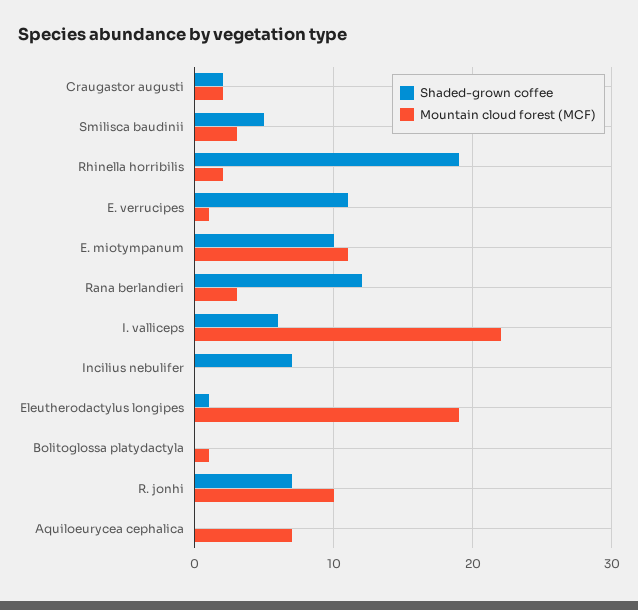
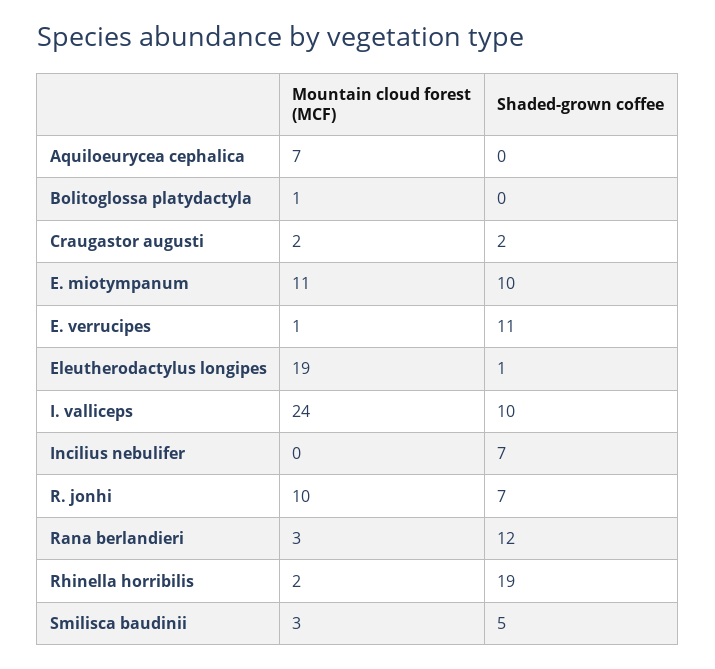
Shaded-grown coffee, I. valliceps: 6 -> 10
Mountain cloud forest (MCF), I. valliceps: 22 -> 24

